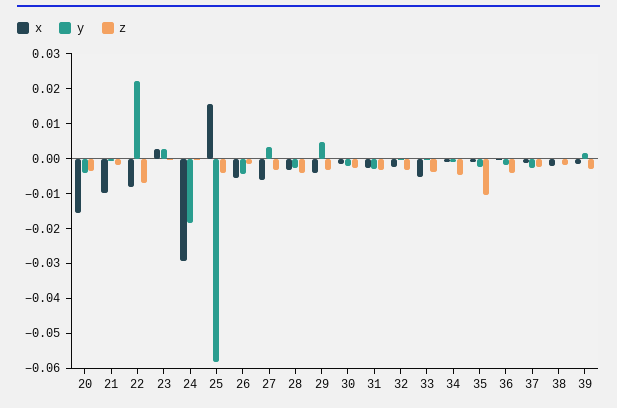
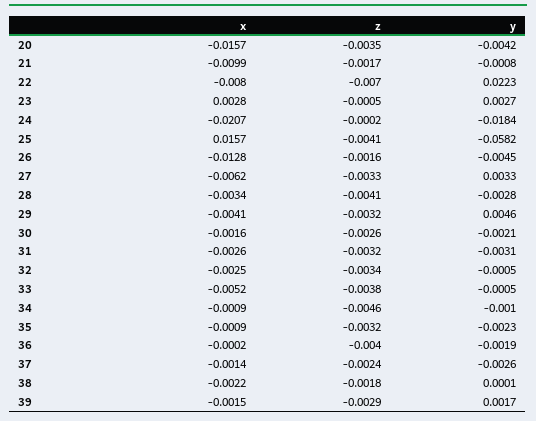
x, 24: -0.03 -> -0.0207
x, 26: -0.005 -> -0.0128
z, 35: -0.01 -> -0.0032

